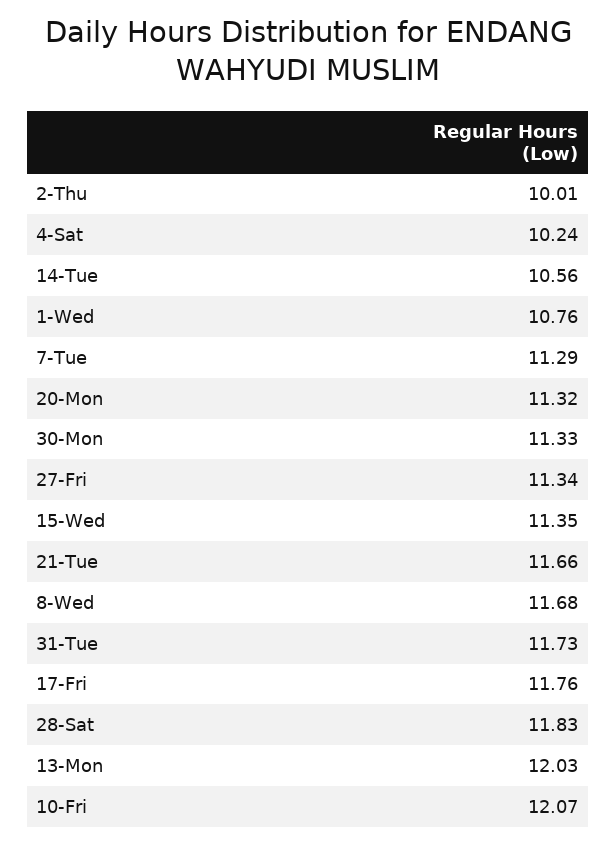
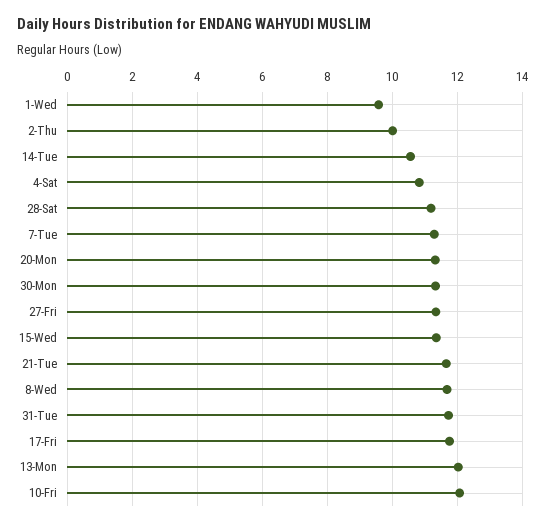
4-Sat: 10.24 -> 10.8
1-Wed: 10.76 -> 9.6
28-Sat: 11.83 -> 11.2

